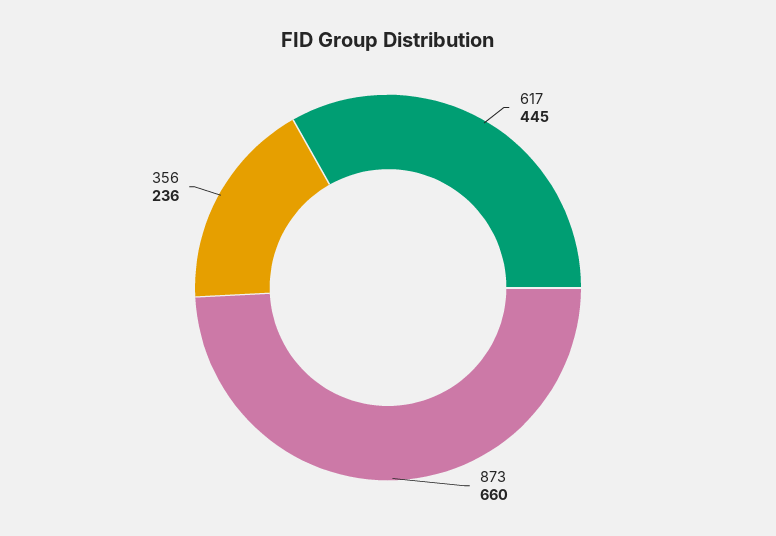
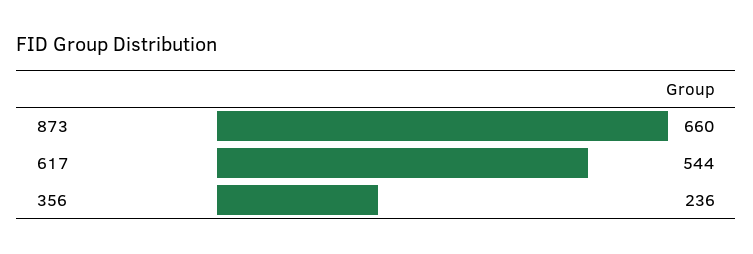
617: 445 -> 544

